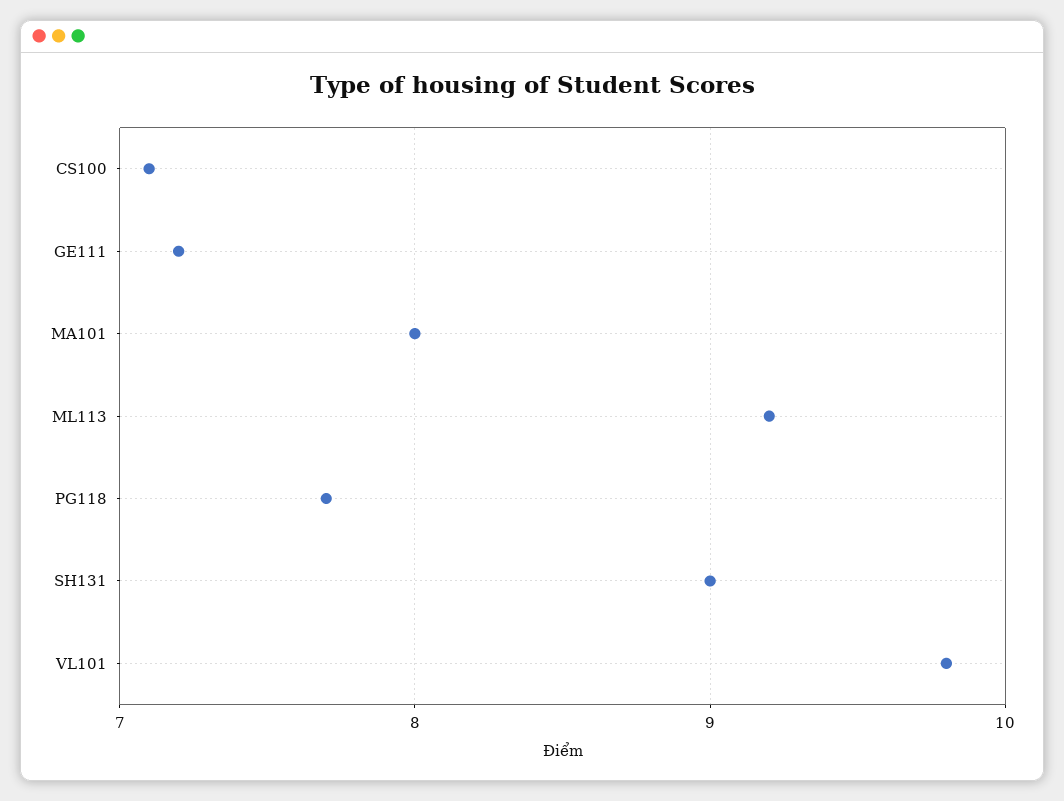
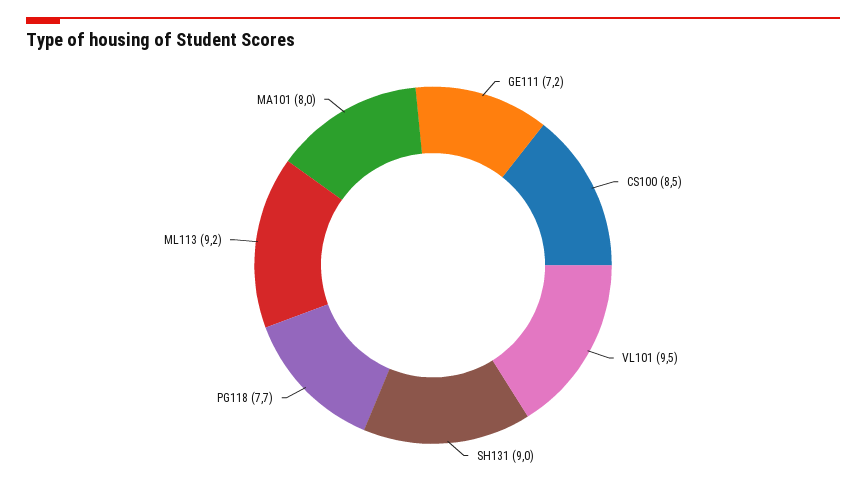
CS100: 7.1 -> 8.5
VL101: 9.8 -> 9.5

